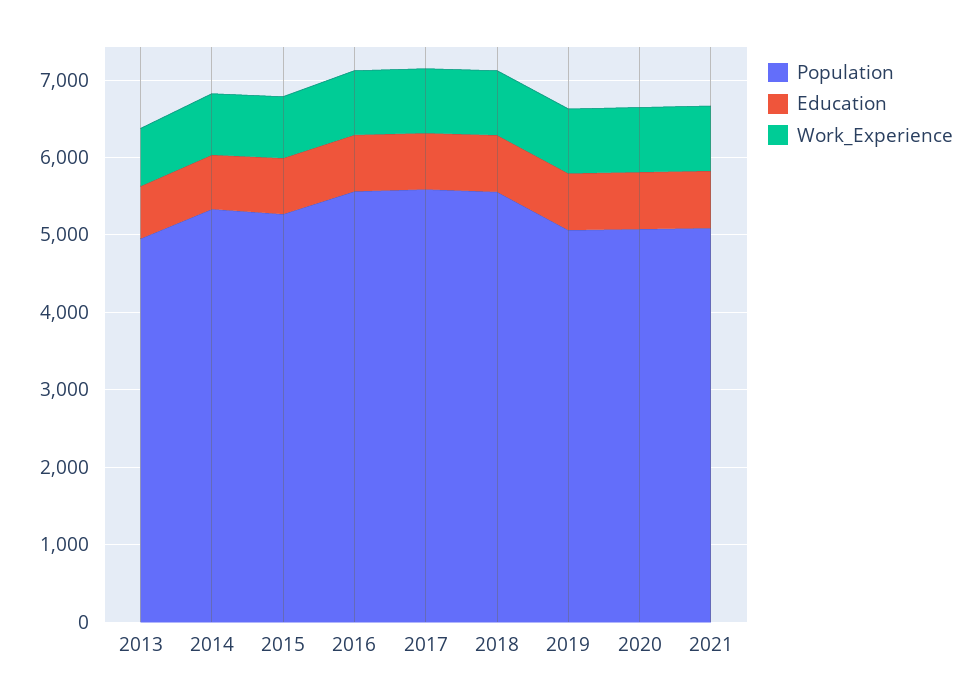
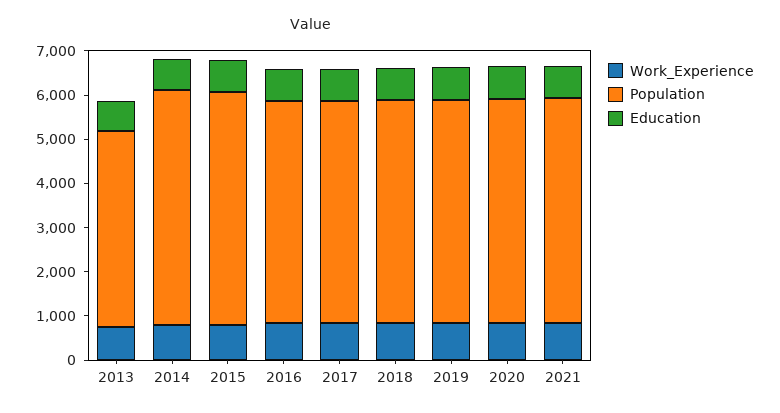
Population, 2013: 5000 -> 4400
Population, 2016: 5600 -> 5000
Population, 2017: 5600 -> 5000
Population, 2018: 5600 -> 5000

